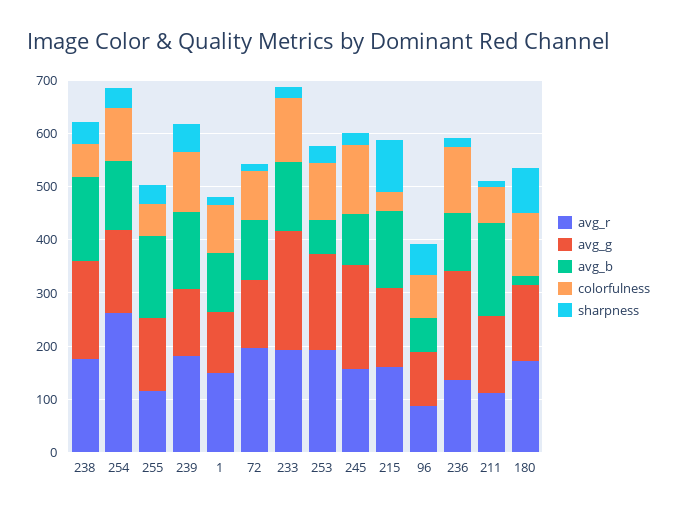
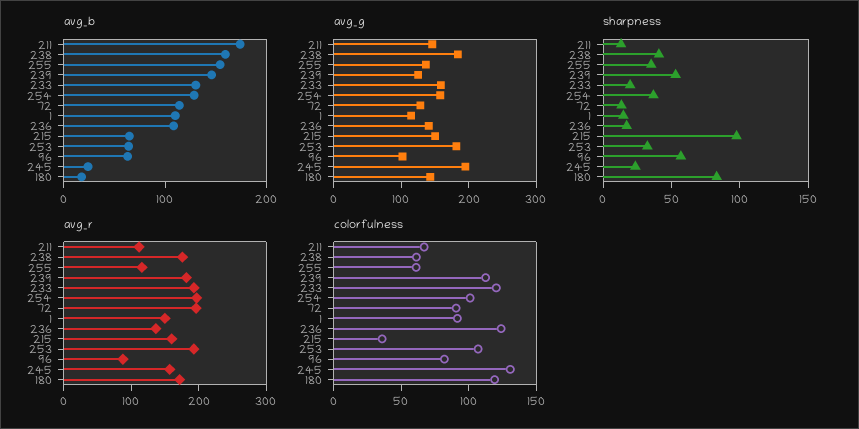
avg_r, 254: 260 -> 200
avg_g, 233: 220 -> 160
avg_b, 245: 100 -> 20
avg_b, 215: 140 -> 60
avg_g, 236: 200 -> 140

